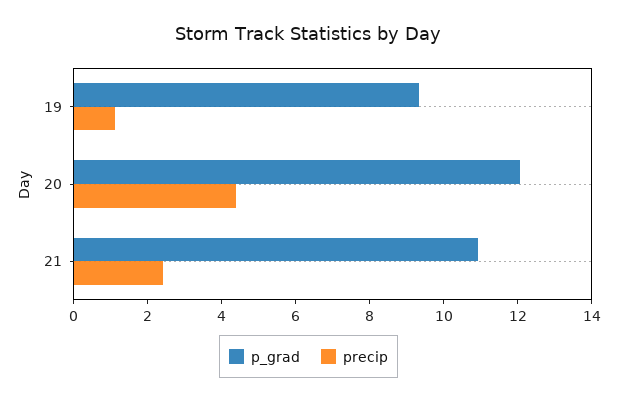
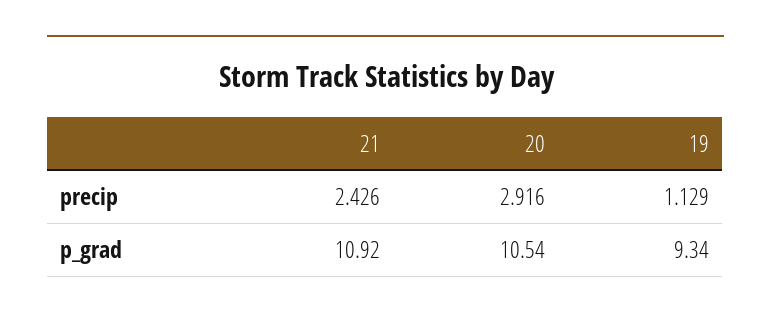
p_grad, 20: 12 -> 10.54
precip, 20: 4.5 -> 2.916

